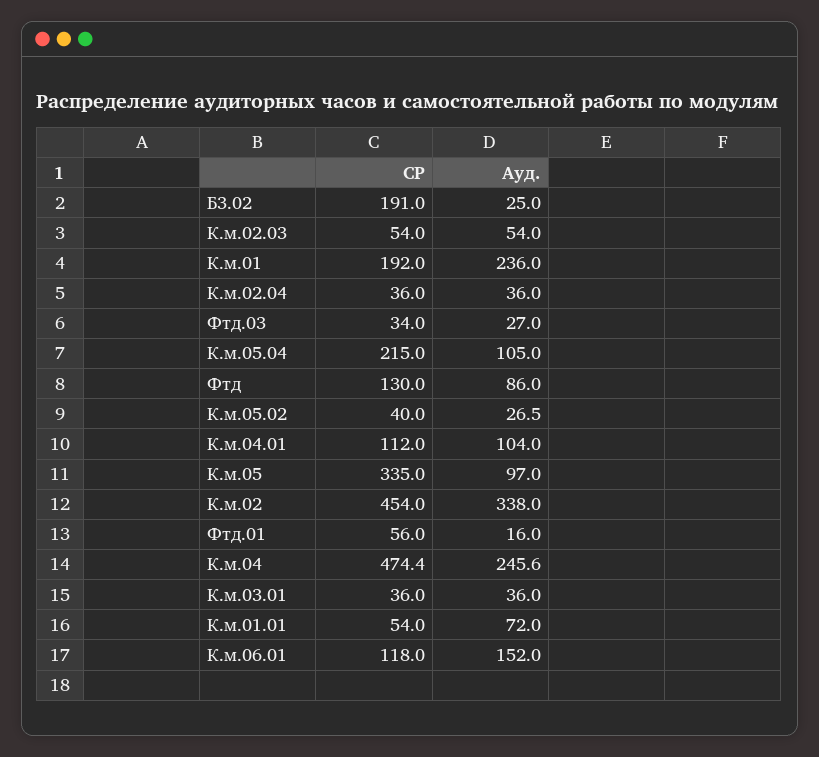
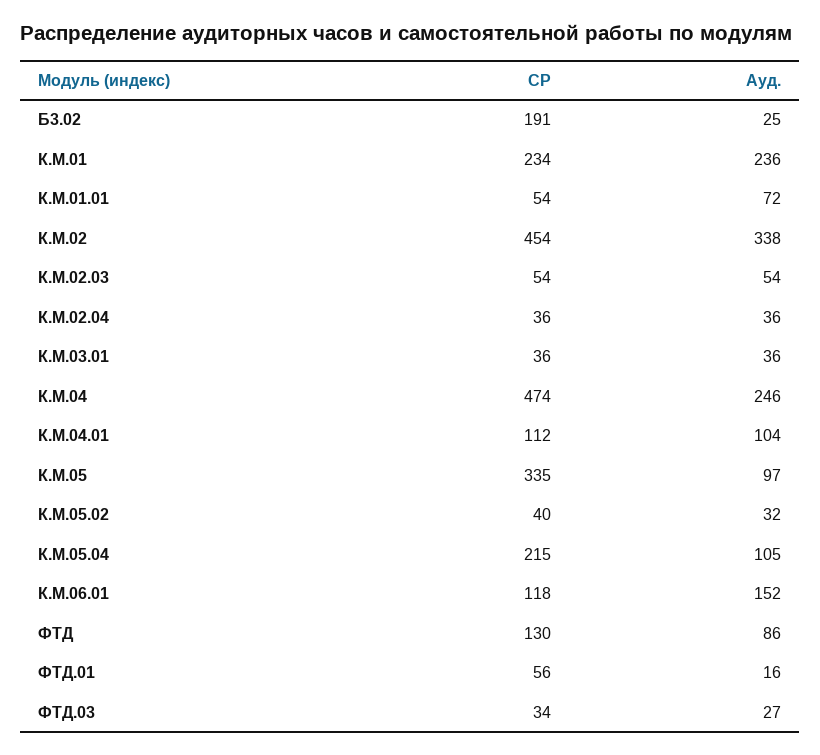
СР, К.м.01: 192 -> 234
Ауд., К.м.05.02: 26.5 -> 32

